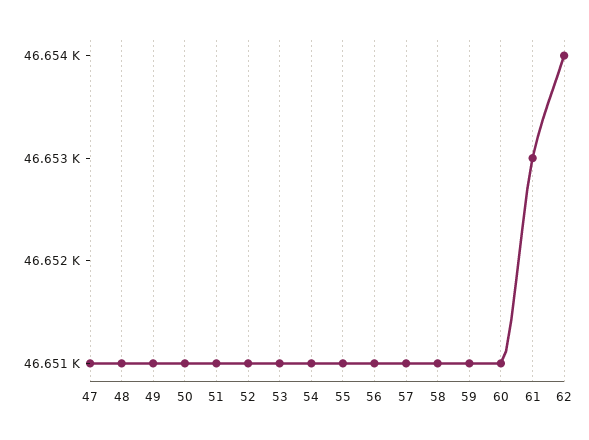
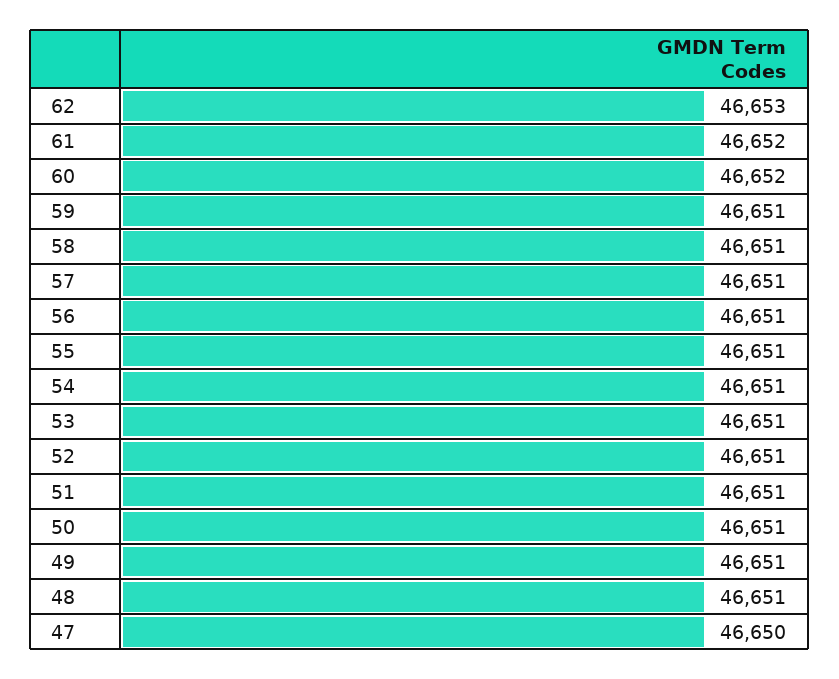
47: 46651 -> 46650
60: 46651 -> 46652
61: 46653 -> 46652
62: 46654 -> 46653

